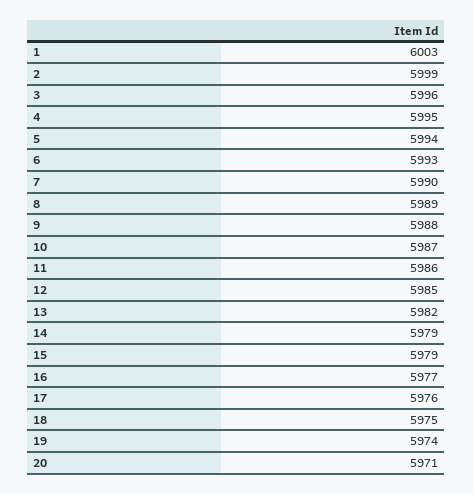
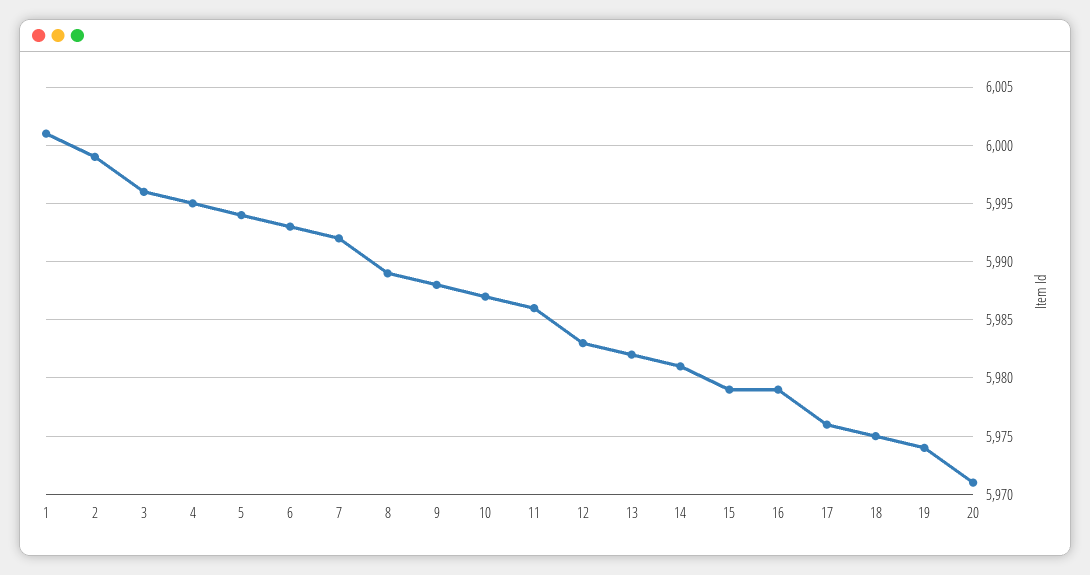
1: 6003 -> 6001
7: 5990 -> 5992
12: 5985 -> 5983
14: 5979 -> 5981
16: 5977 -> 5979

